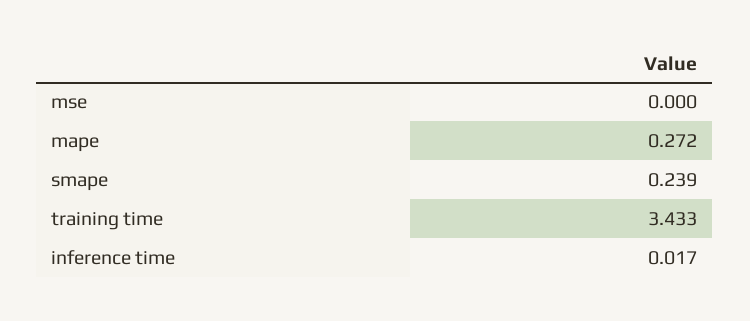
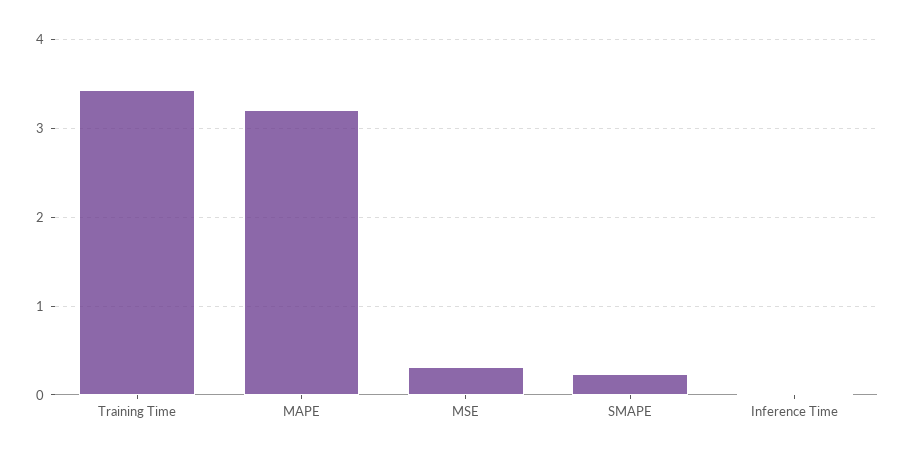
mse: 0 -> 0.3
mape: 0.272 -> 3.2

